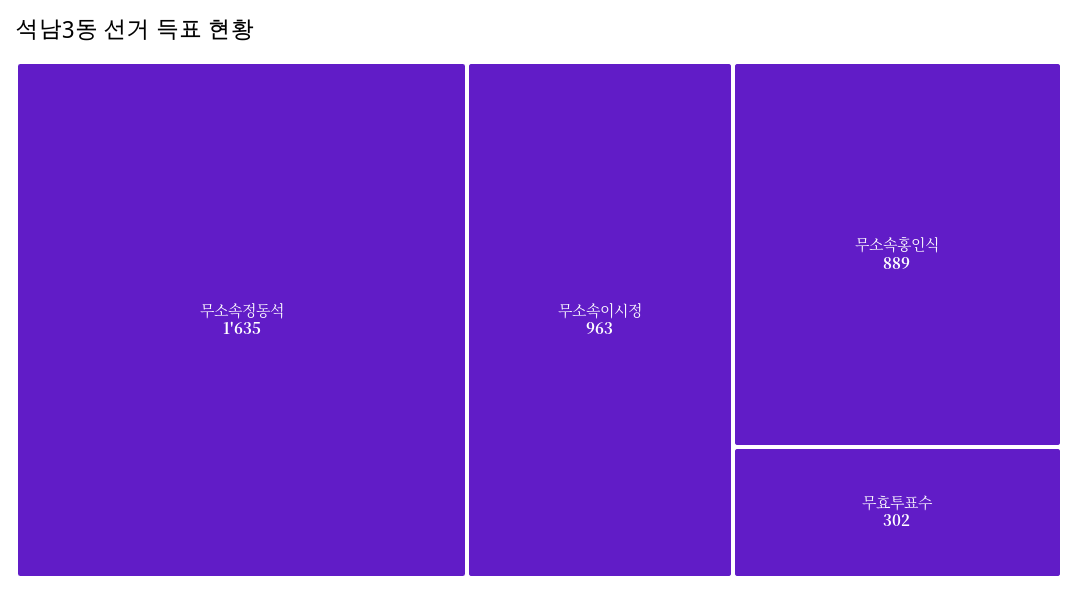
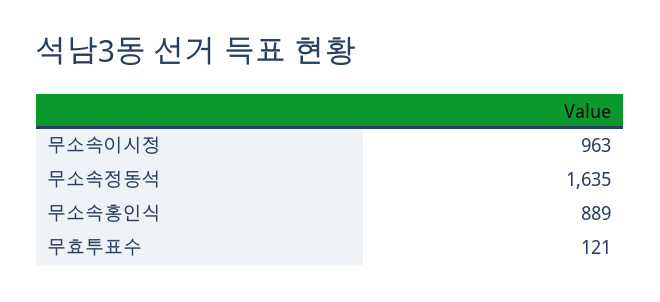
무효투표수: 302 -> 121

